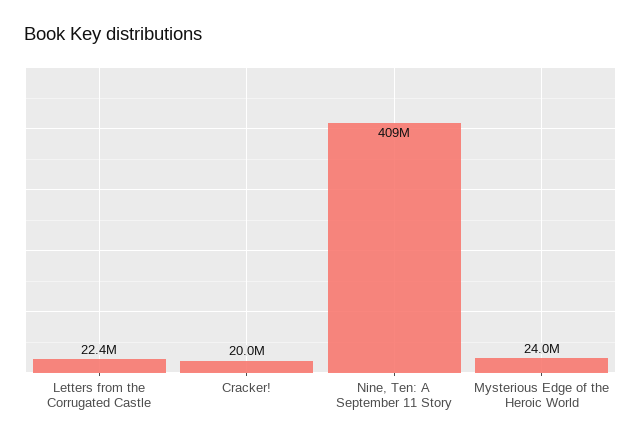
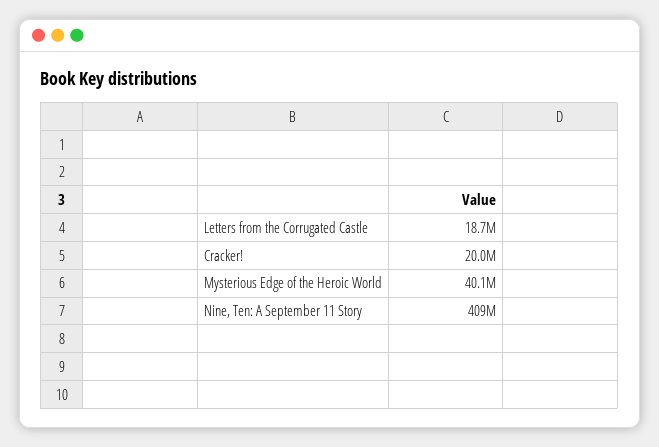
Letters from the Corrugated Castle: 22400000 -> 18700000
Mysterious Edge of the Heroic World: 24000000 -> 40100000

